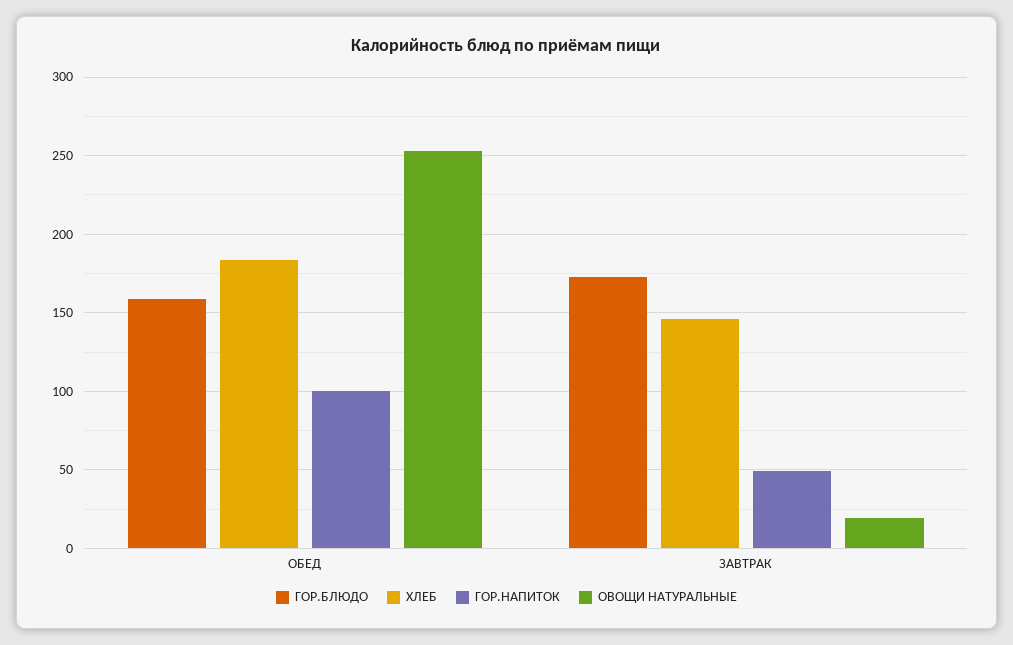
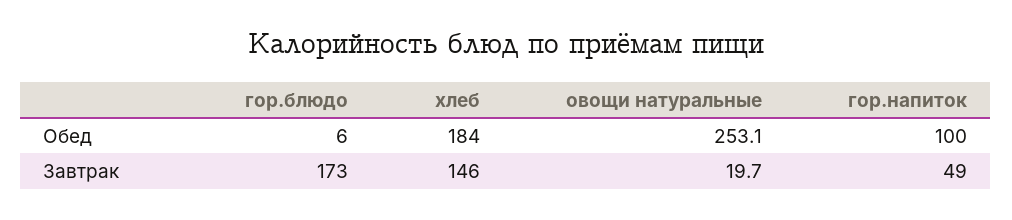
ГОР.БЛЮДО, ОБЕД: 160 -> 6

